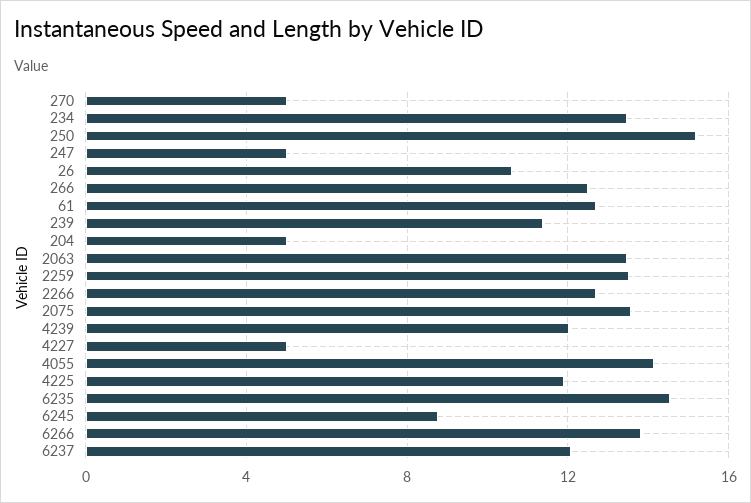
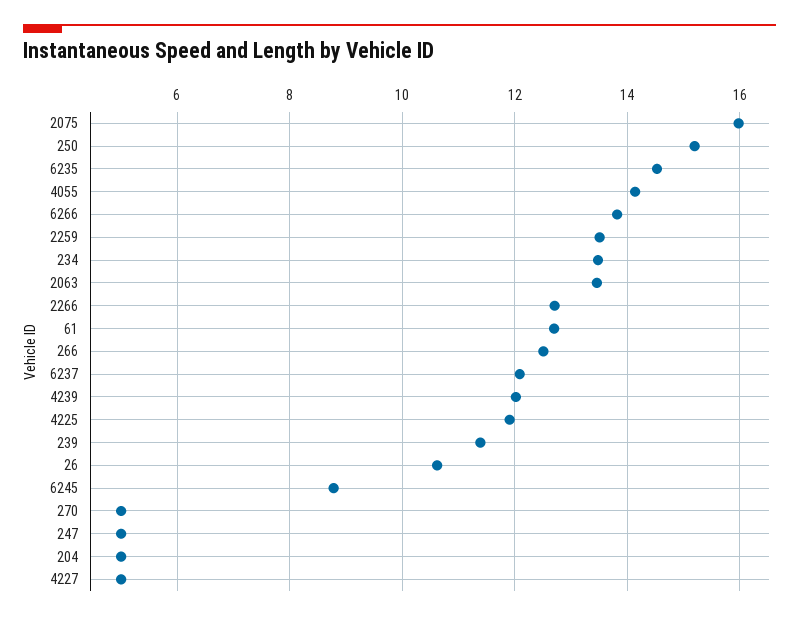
2075: 13.5 -> 16

